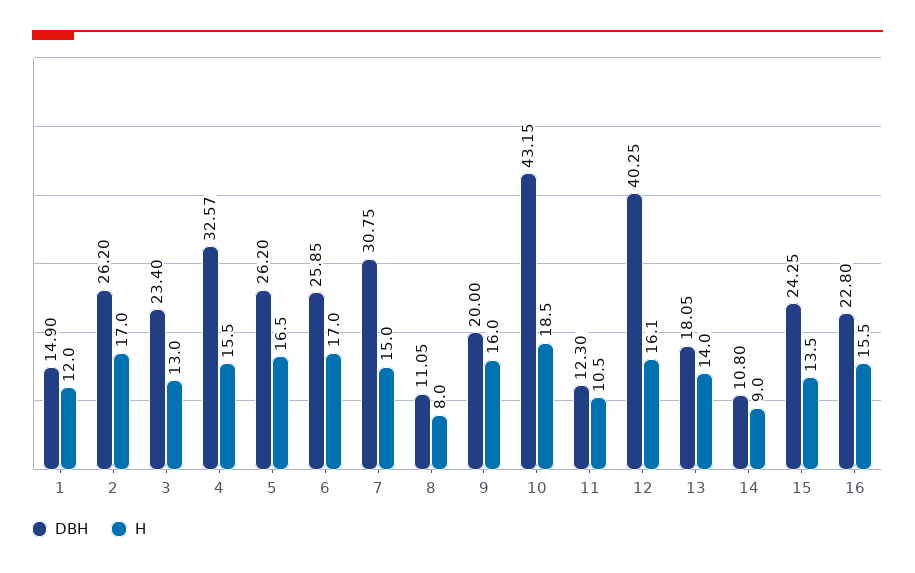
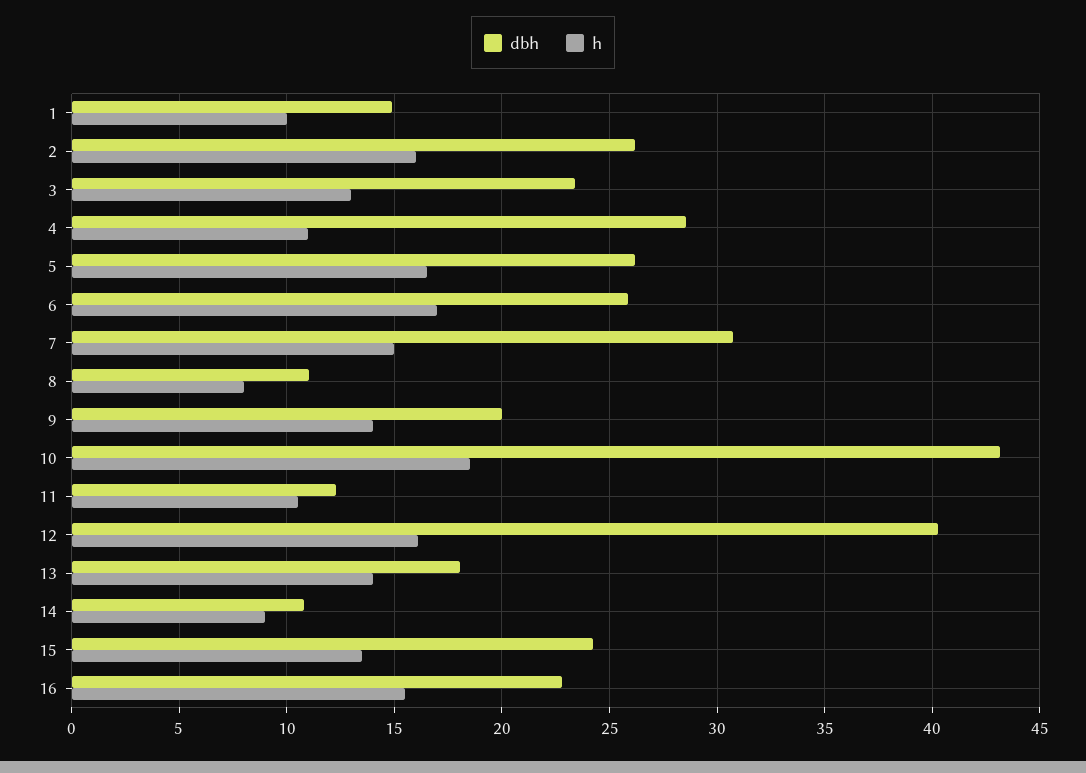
H, 1: 12 -> 10
H, 2: 17 -> 16
DBH, 4: 32.57 -> 28.5
H, 4: 15.5 -> 11
H, 9: 16 -> 14

